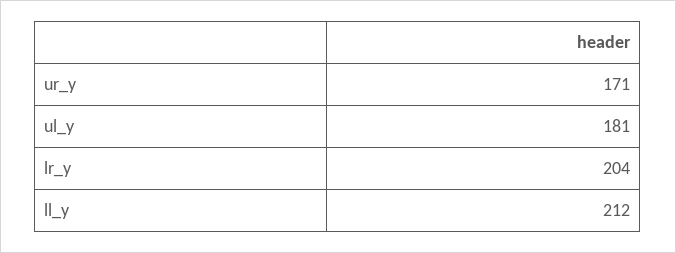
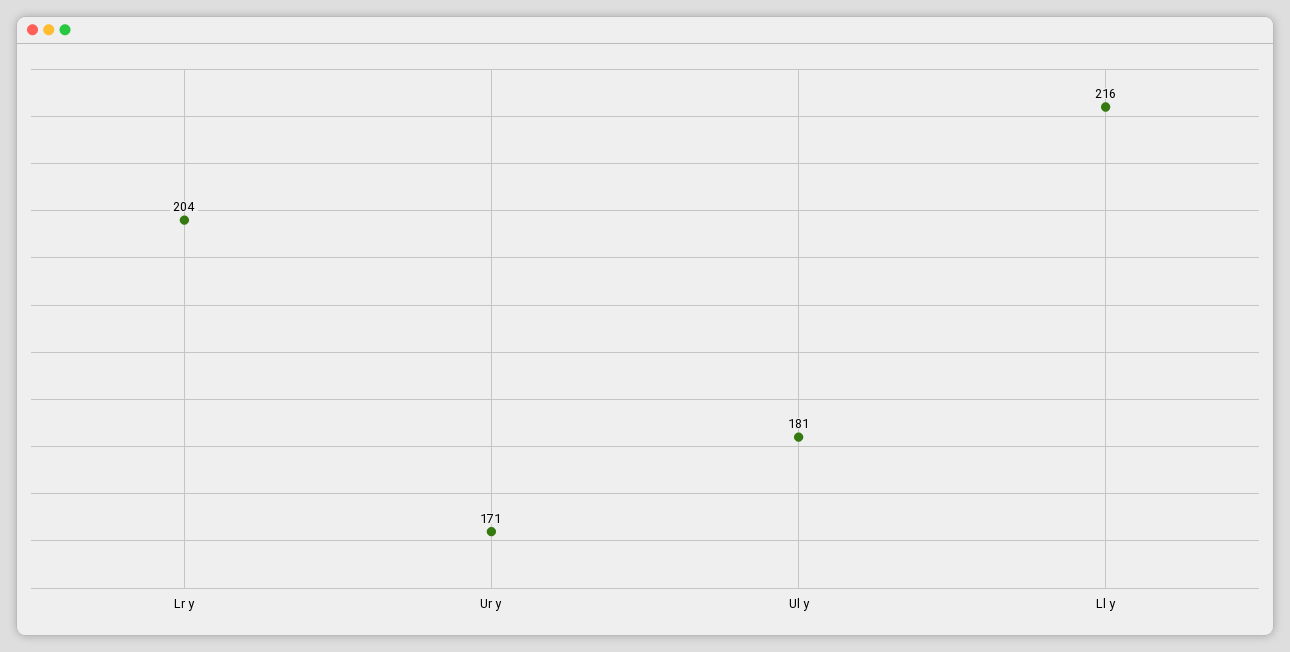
ll_y: 212 -> 216

